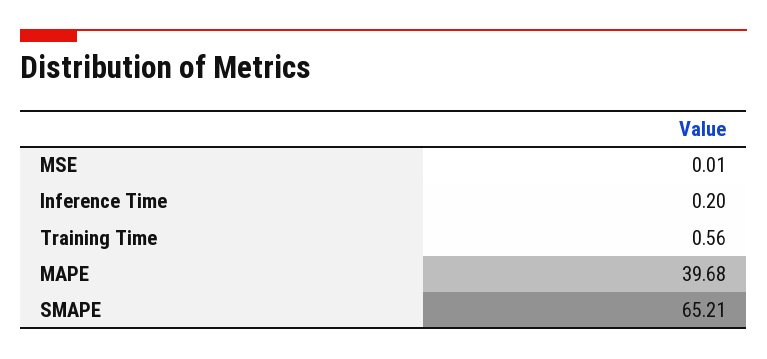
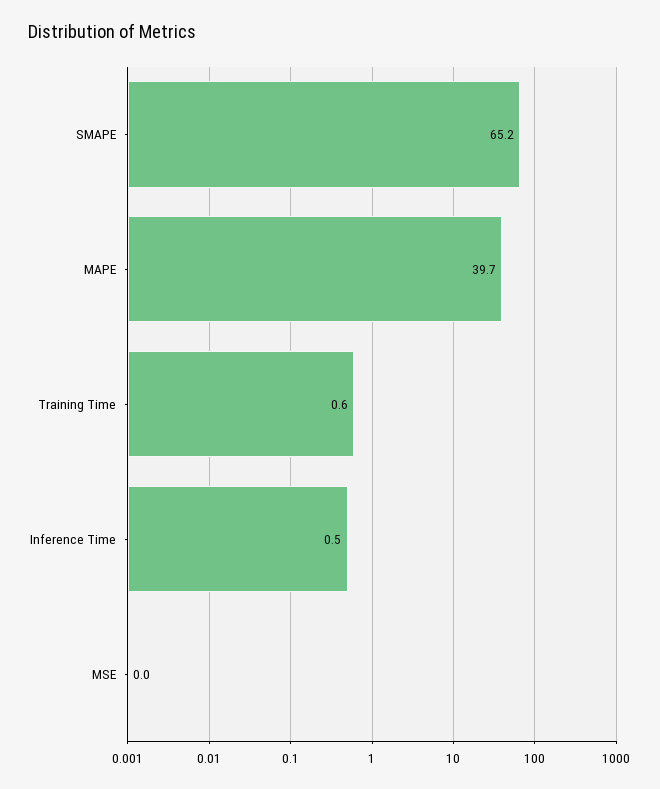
Inference Time: 0.2 -> 0.5

